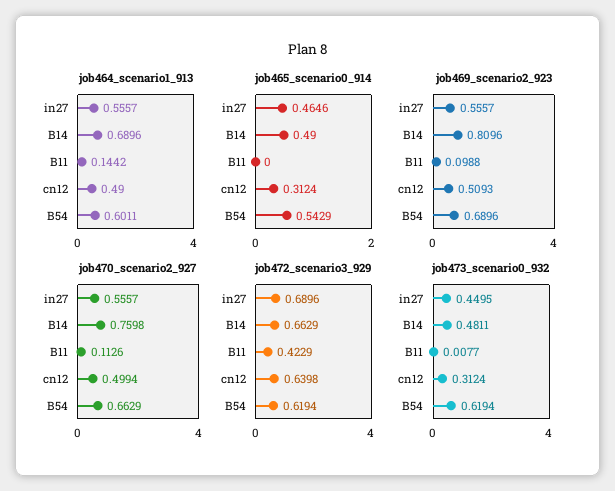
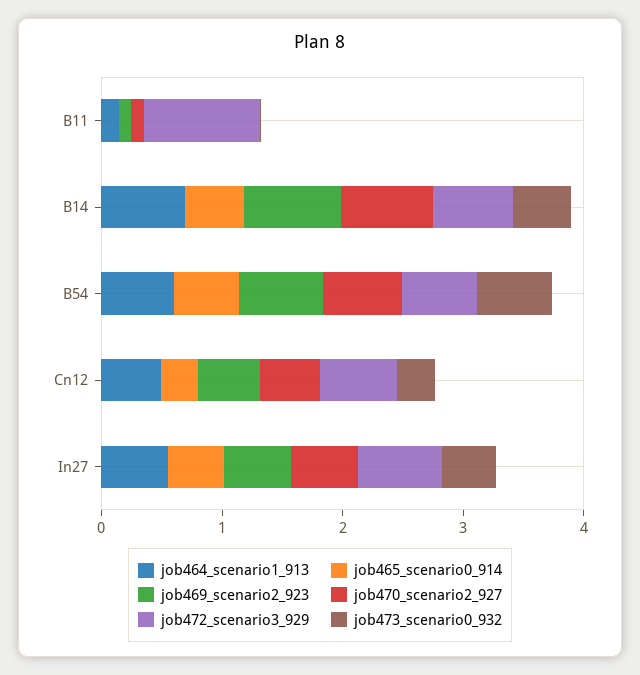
job472_scenario3_929, B11: 0.4229 -> 1

